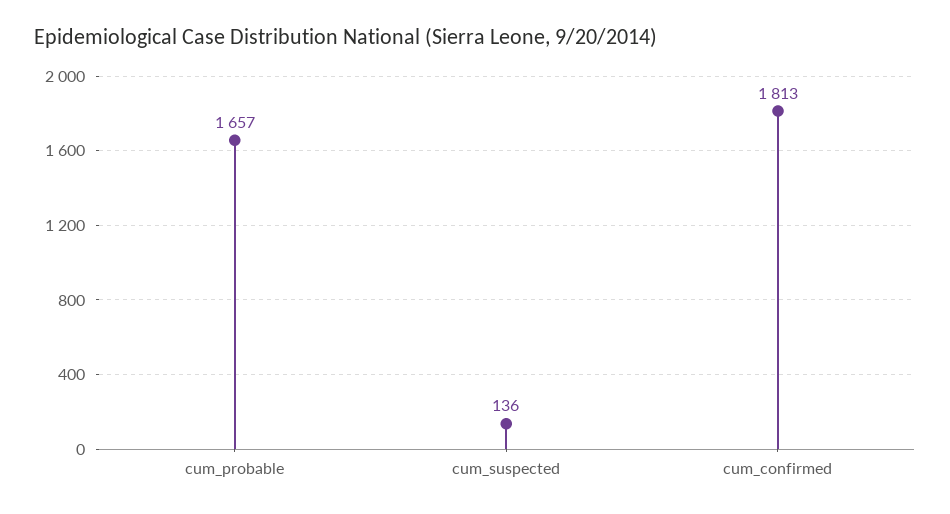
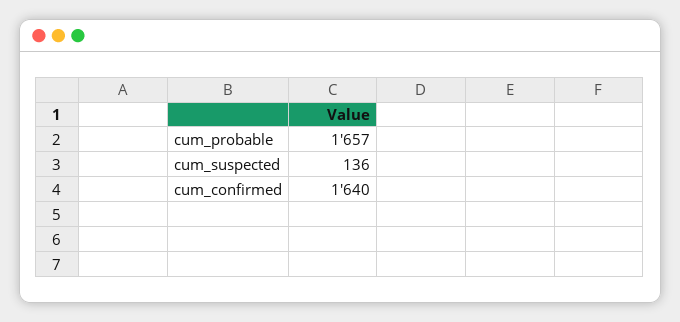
cum_confirmed: 1813 -> 1640

